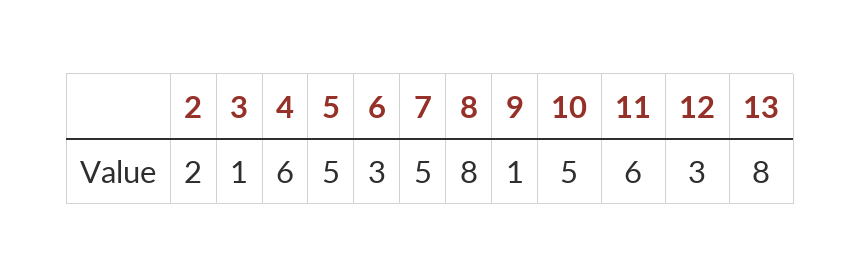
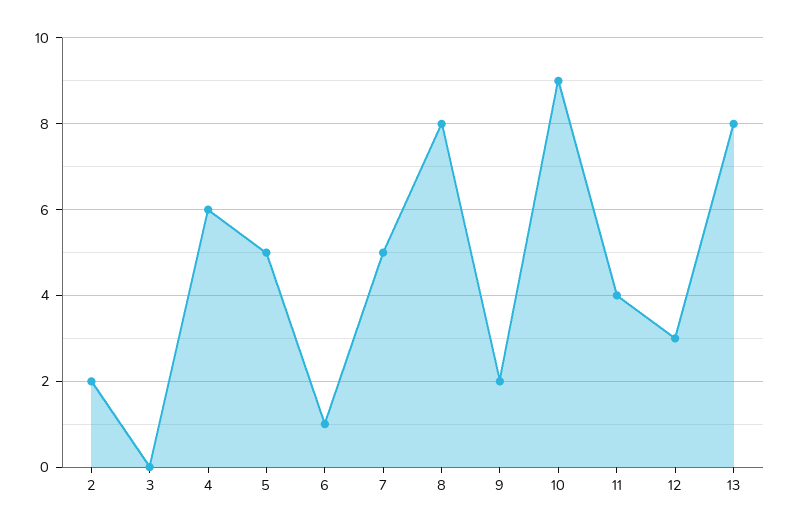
3: 1 -> 0
6: 3 -> 1
9: 1 -> 2
10: 5 -> 9
11: 6 -> 4

